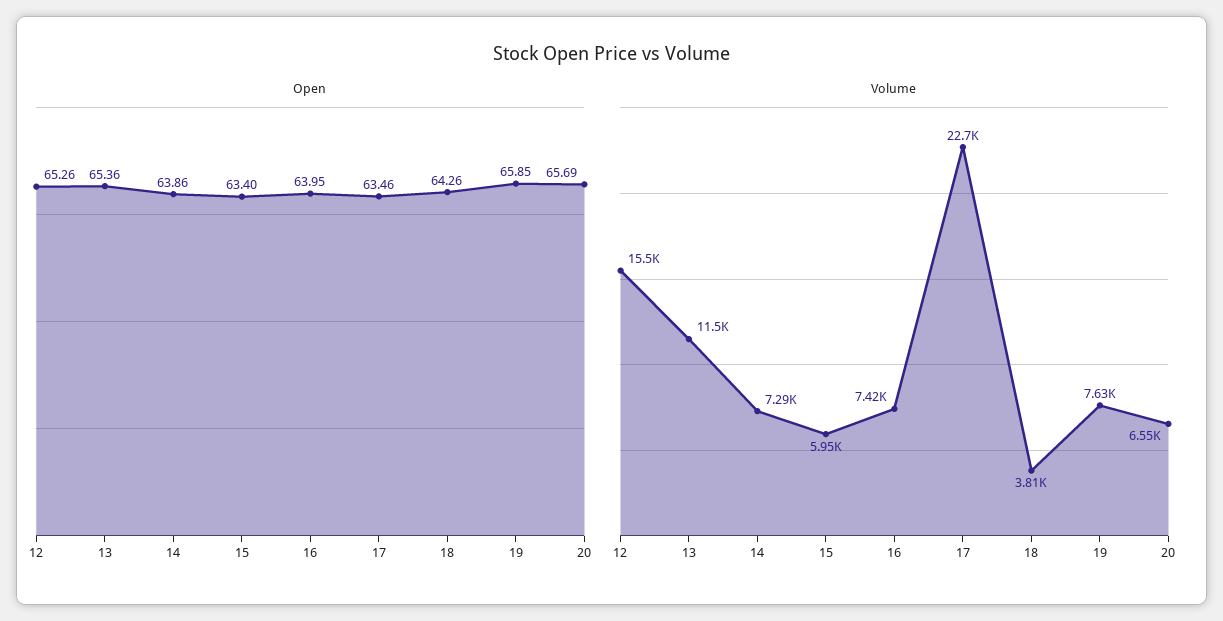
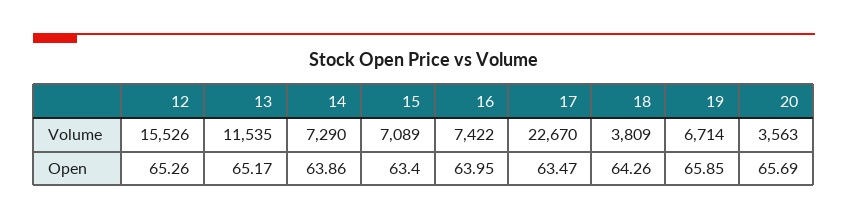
Open, 13: 65.36 -> 65.17
Open, 17: 63.46 -> 63.47
Volume, 15: 5950 -> 7089
Volume, 19: 7630 -> 6714
Volume, 20: 6550 -> 3563

